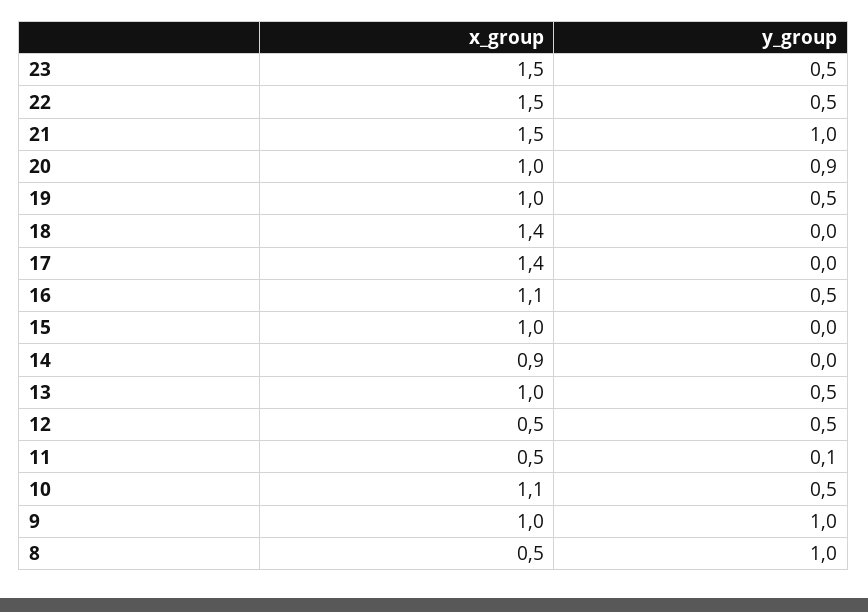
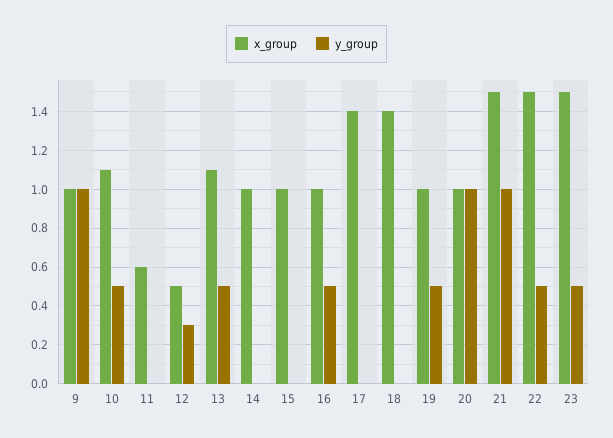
y_group, 20: 0.9 -> 1
x_group, 16: 1.1 -> 1
x_group, 14: 0.9 -> 1
x_group, 13: 1 -> 1.1
y_group, 12: 0.5 -> 0.3
x_group, 11: 0.5 -> 0.6
y_group, 11: 0.1 -> 0
x_group, 8: 0.5 -> none
y_group, 8: 1 -> none

